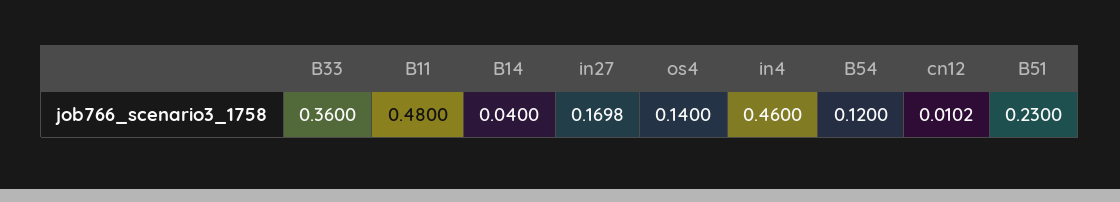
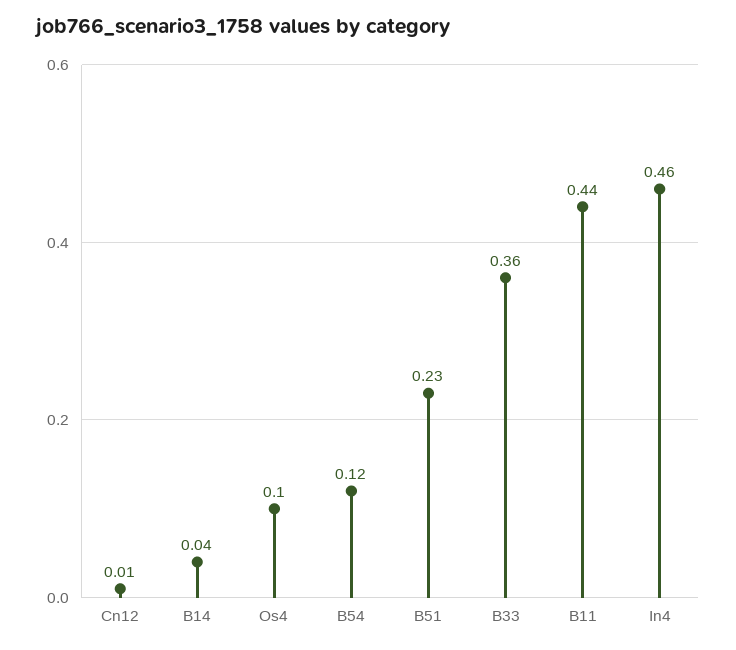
B11: 0.48 -> 0.44
in27: 0.1698 -> none
os4: 0.14 -> 0.1

